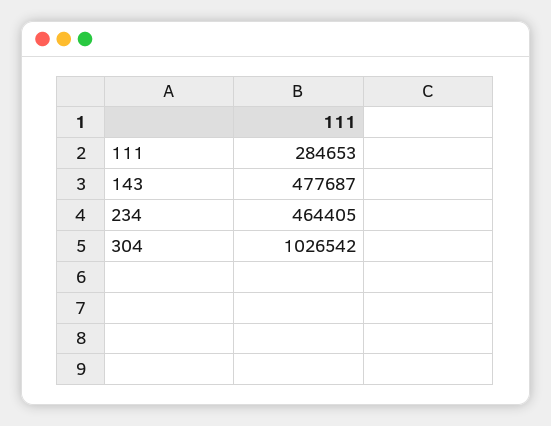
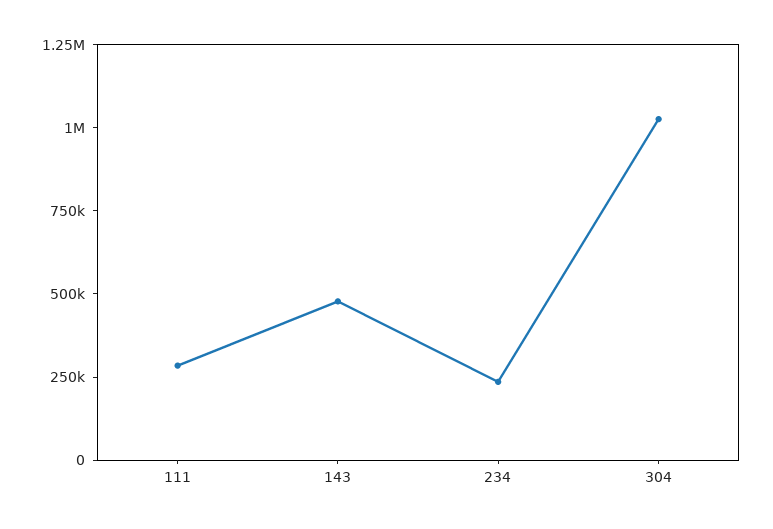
234: 464405 -> 250000

